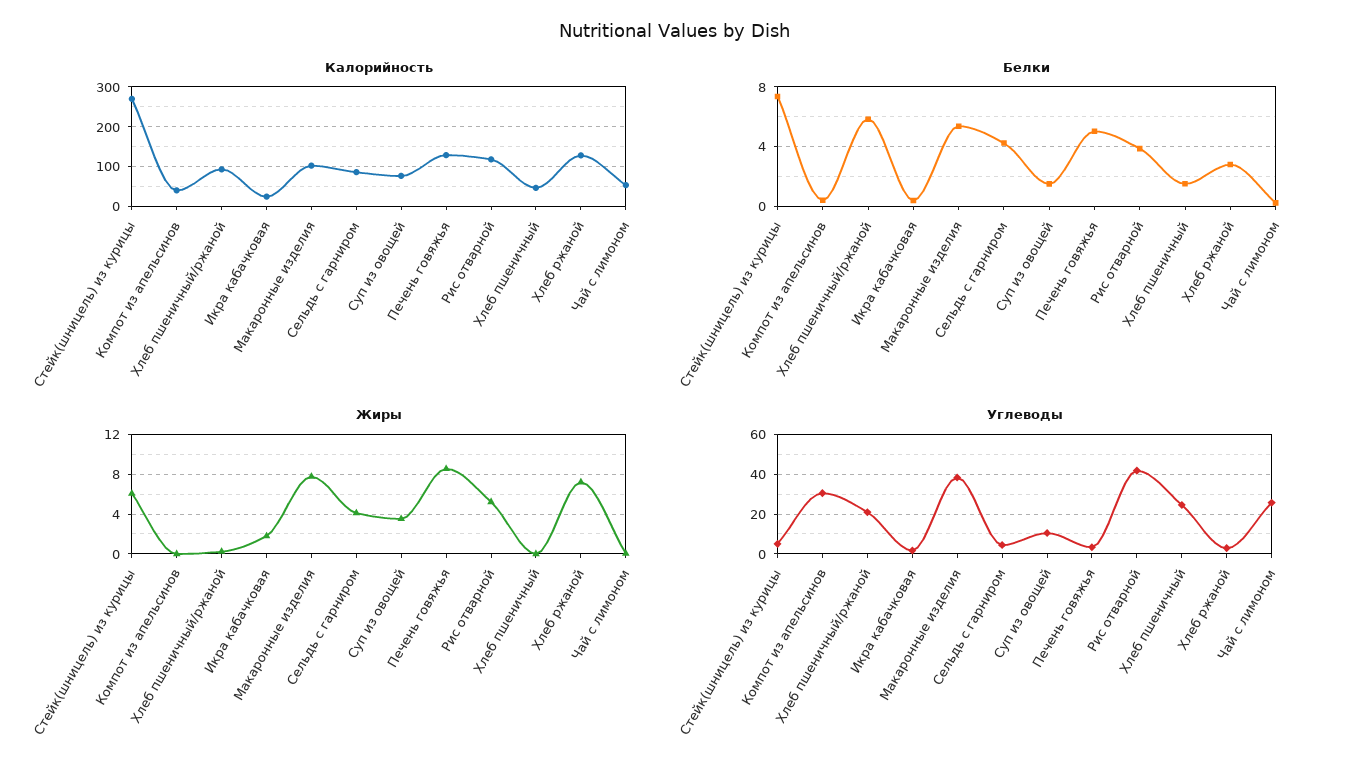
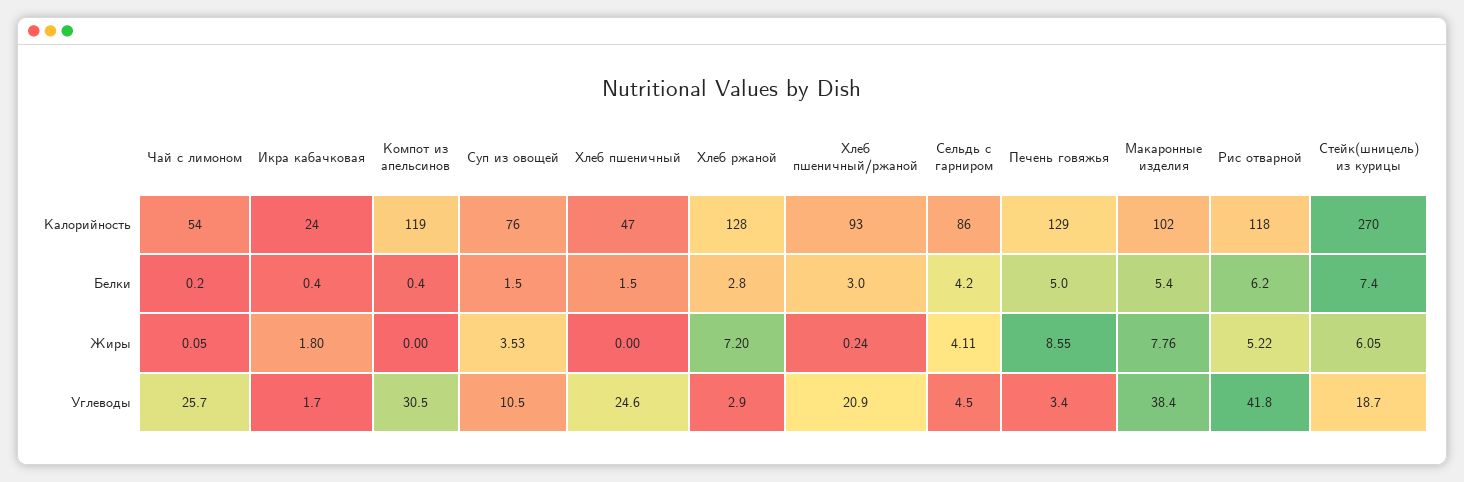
Калорийность, Компот из апельсинов: 40 -> 119
Белки, Хлеб пшеничный/ржаной: 6 -> 3
Белки, Рис отварной: 4 -> 6.2
Углеводы, Стейк(шницель) из курицы: 5 -> 18.7

